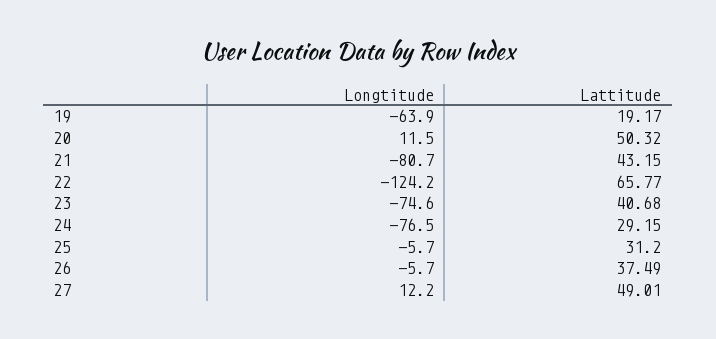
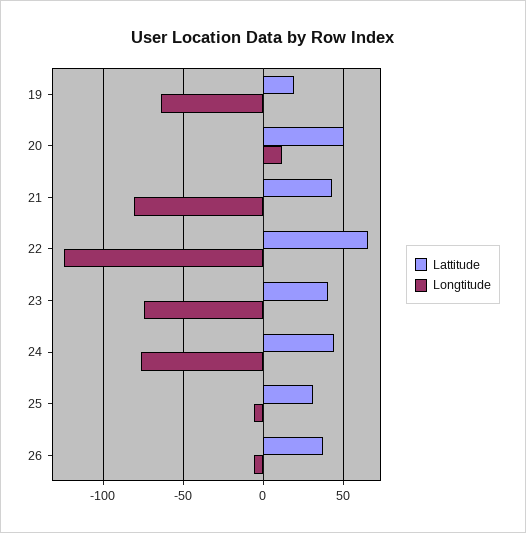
Lattitude, 24: 29.15 -> 45
Longtitude, 27: 12.2 -> none
Lattitude, 27: 49.01 -> none

